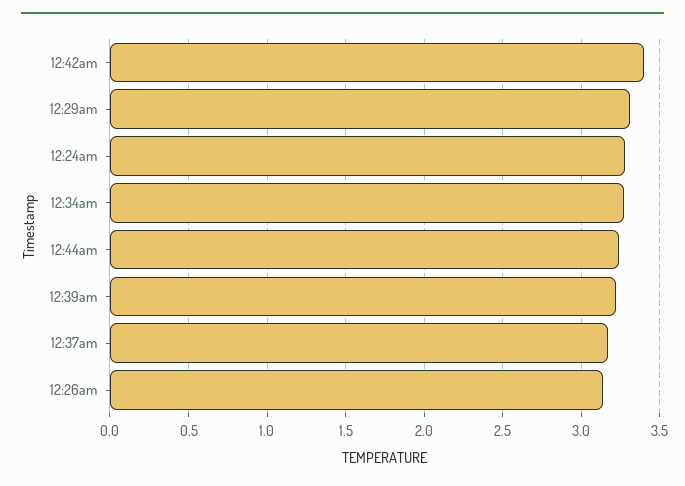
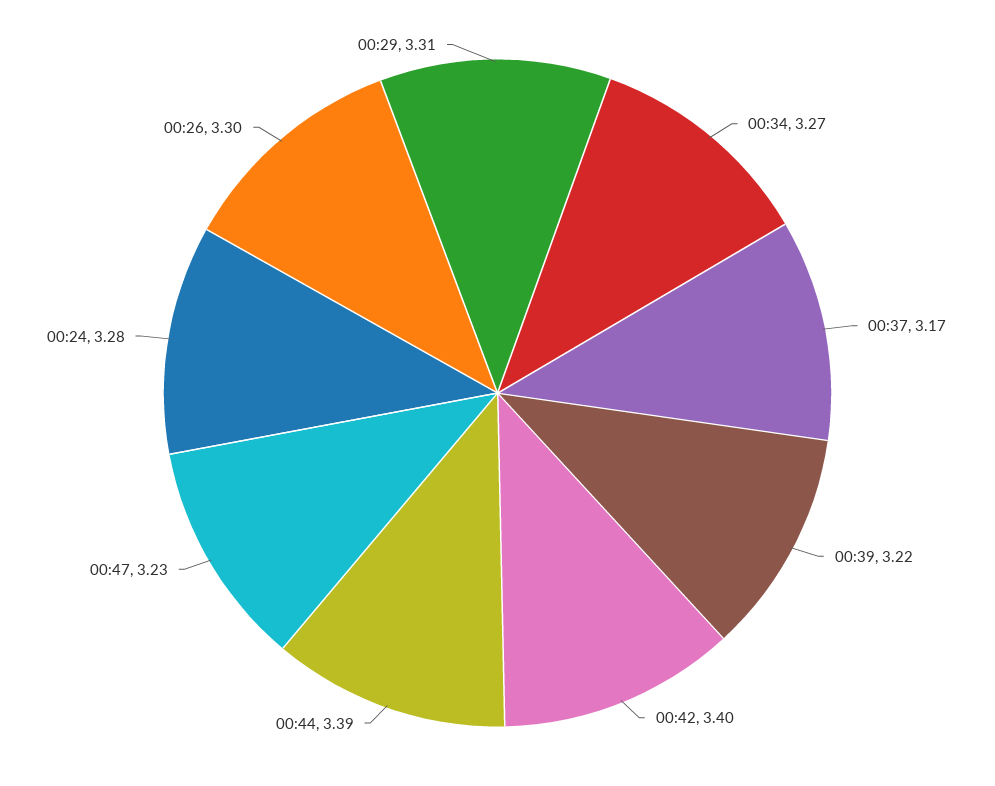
12:44am: 3.25 -> 3.39
12:26am: 3.15 -> 3.3
00:47: none -> 3.23

